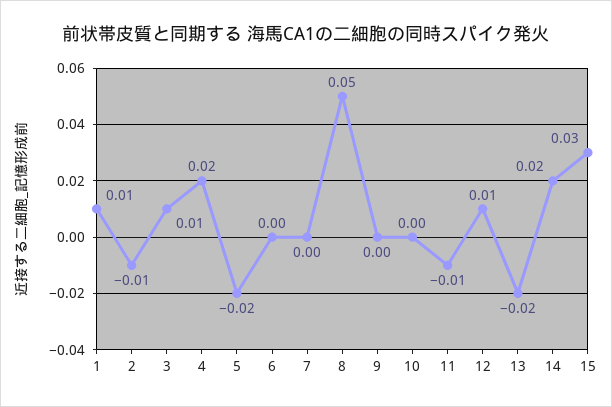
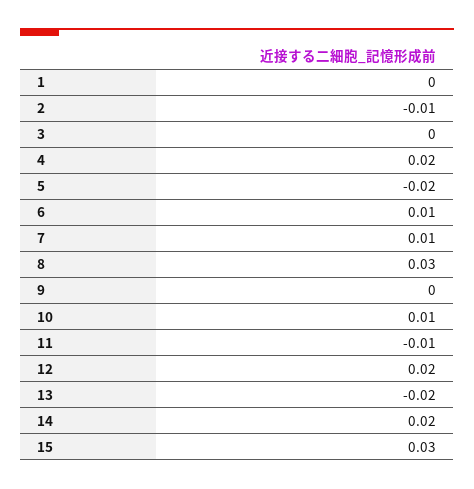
1: 0.01 -> 0
3: 0.01 -> 0
6: 0 -> 0.01
7: 0 -> 0.01
8: 0.05 -> 0.03
10: 0 -> 0.01
12: 0.01 -> 0.02

